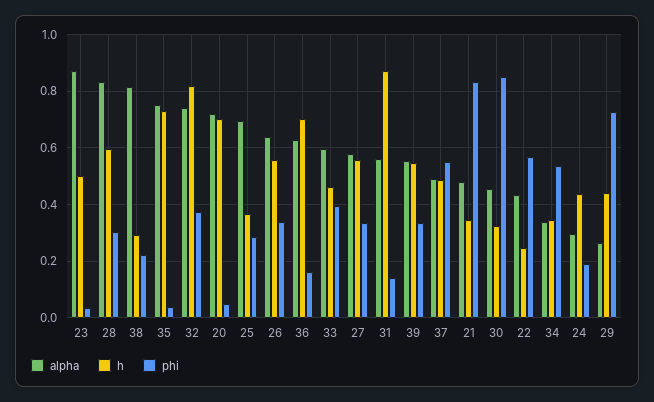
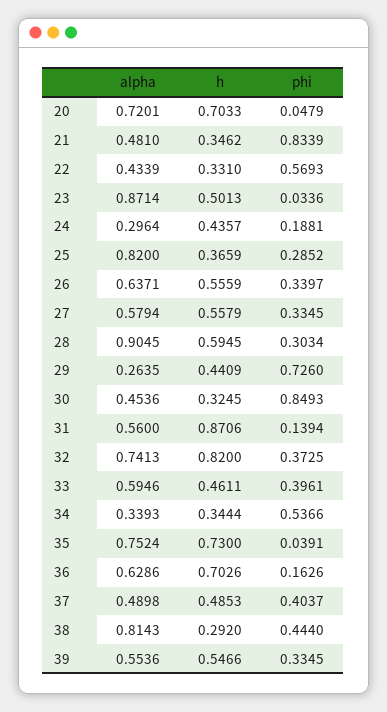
alpha, 28: 0.825 -> 0.9045
phi, 38: 0.225 -> 0.444
alpha, 25: 0.7 -> 0.82
phi, 37: 0.55 -> 0.4037
h, 22: 0.25 -> 0.331

